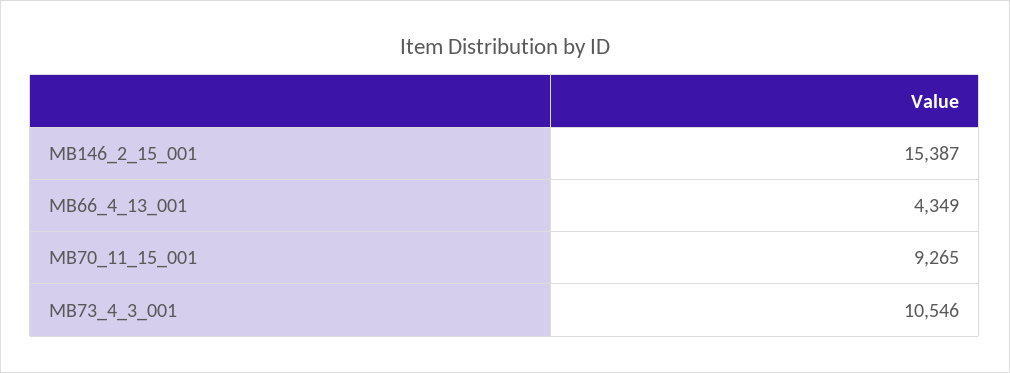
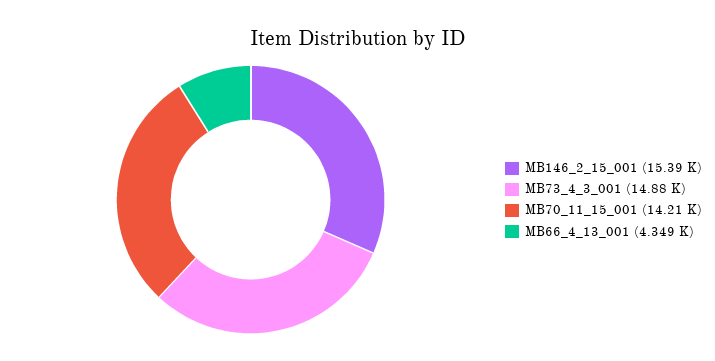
MB70_11_15_001: 9265 -> 14210
MB73_4_3_001: 10546 -> 14880

